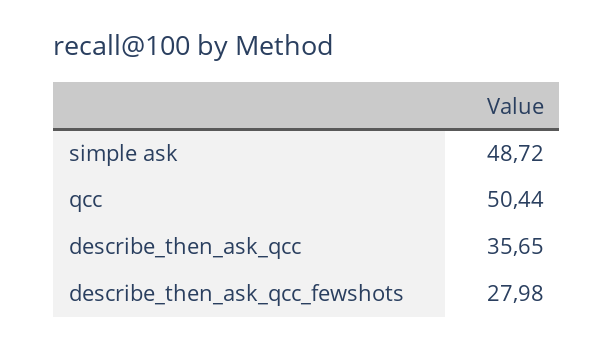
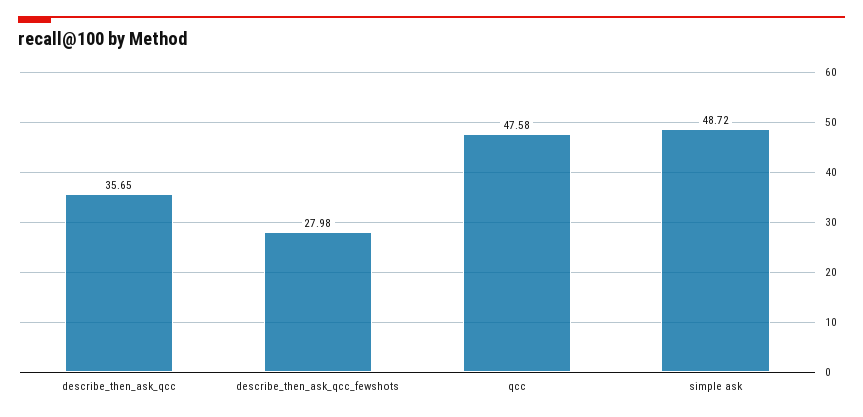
qcc: 50.44 -> 47.58

